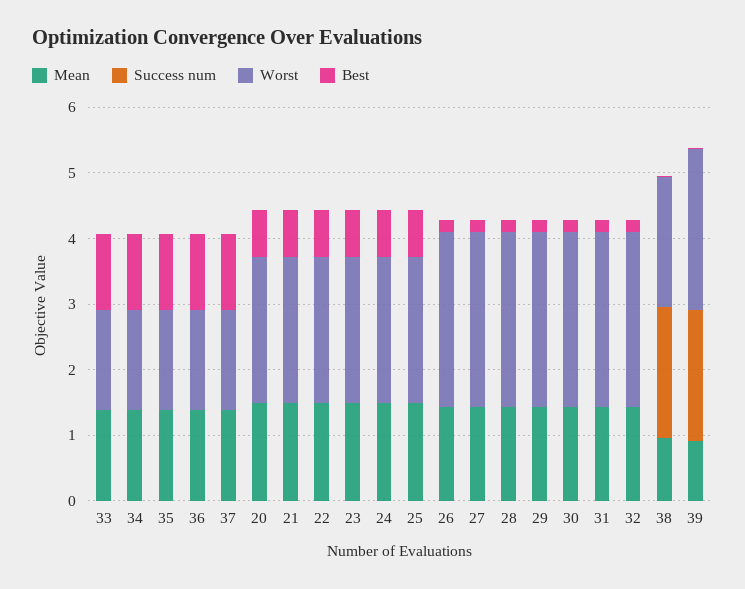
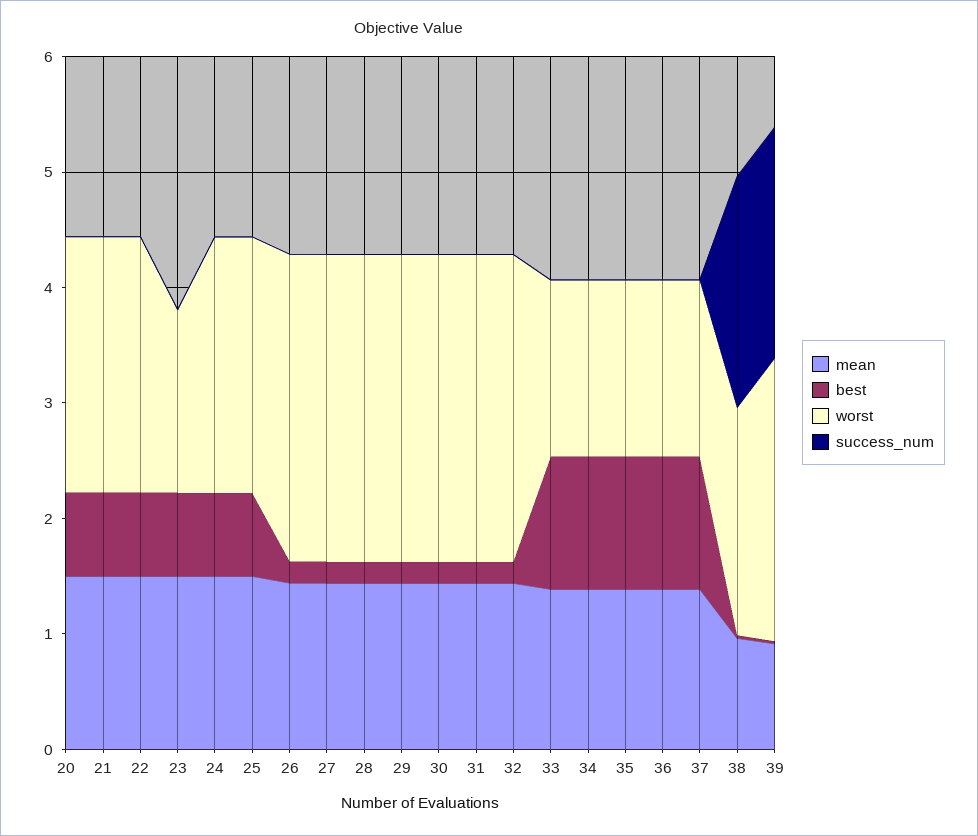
Worst, 23: 2.2 -> 1.6

